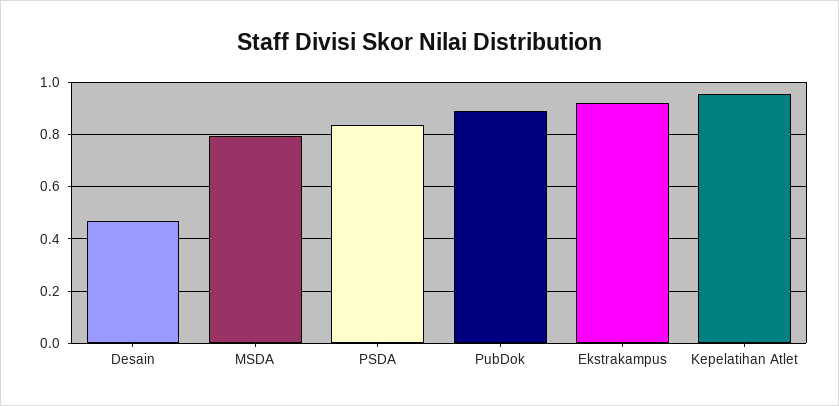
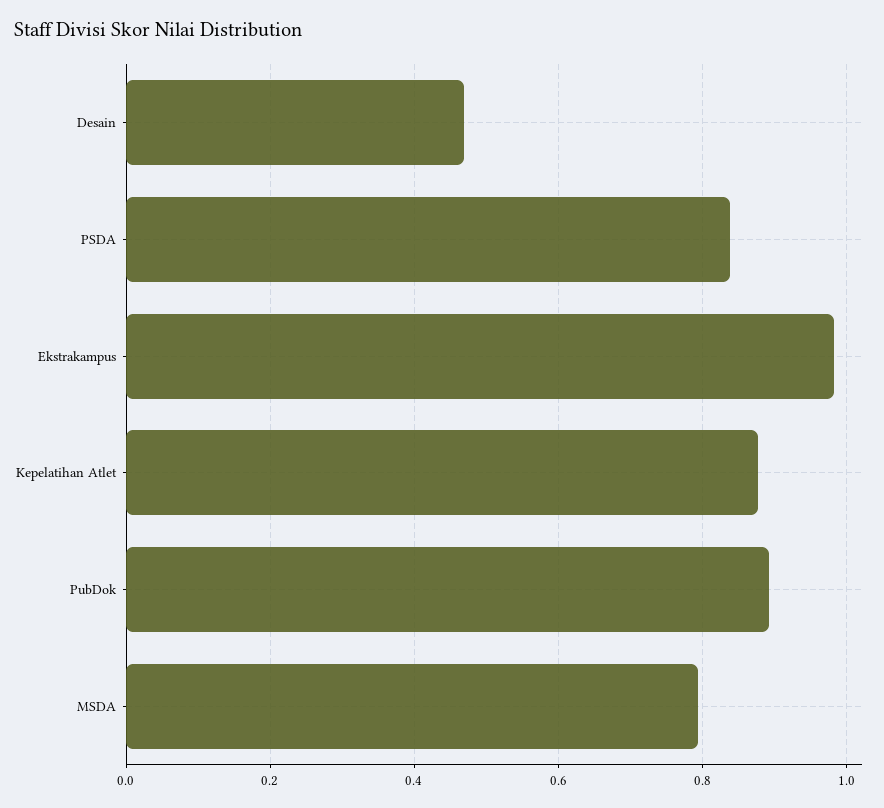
Ekstrakampus: 0.925 -> 0.98
Kepelatihan Atlet: 0.95 -> 0.88

